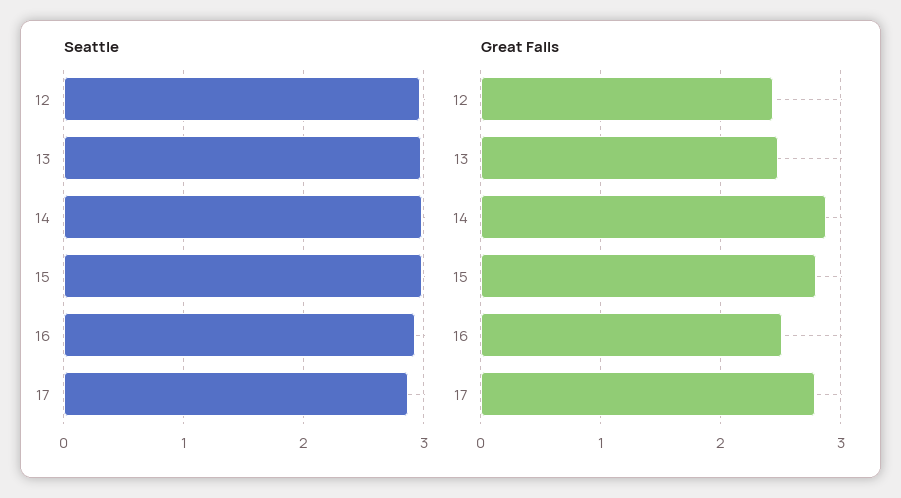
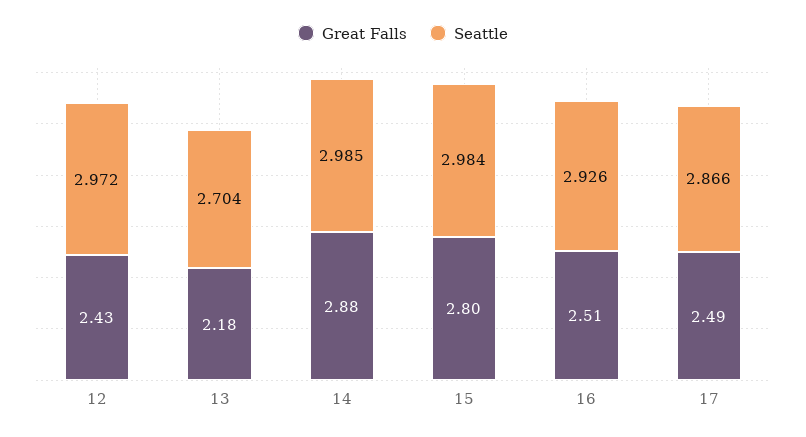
Seattle, 13: 3 -> 2.704
Great Falls, 13: 2.5 -> 2.18
Great Falls, 17: 2.8 -> 2.49

